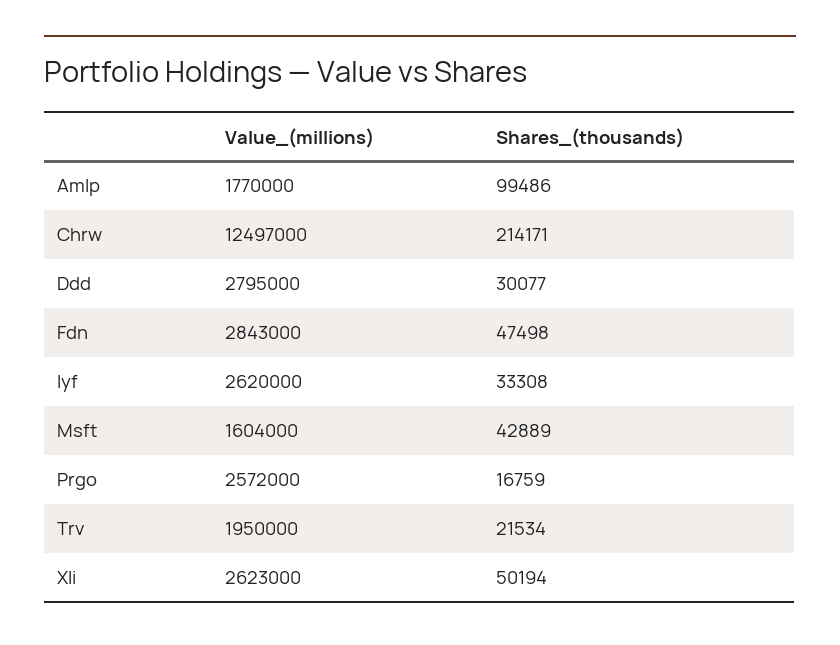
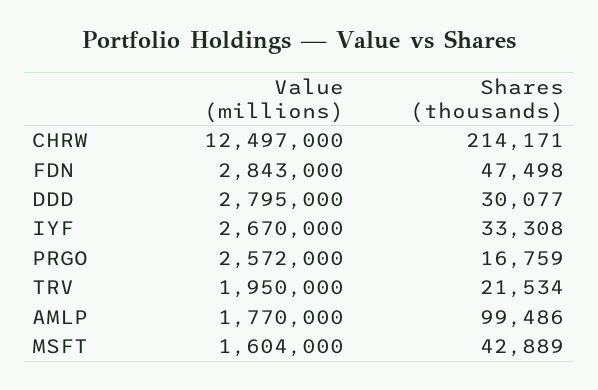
Value_(millions), Iyf: 2620000 -> 2670000
Value_(millions), Xli: 2623000 -> none
Shares_(thousands), Xli: 50194 -> none

